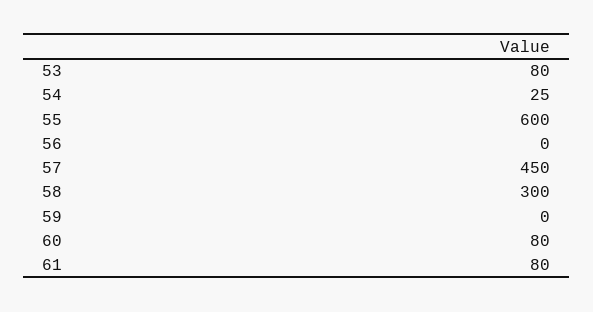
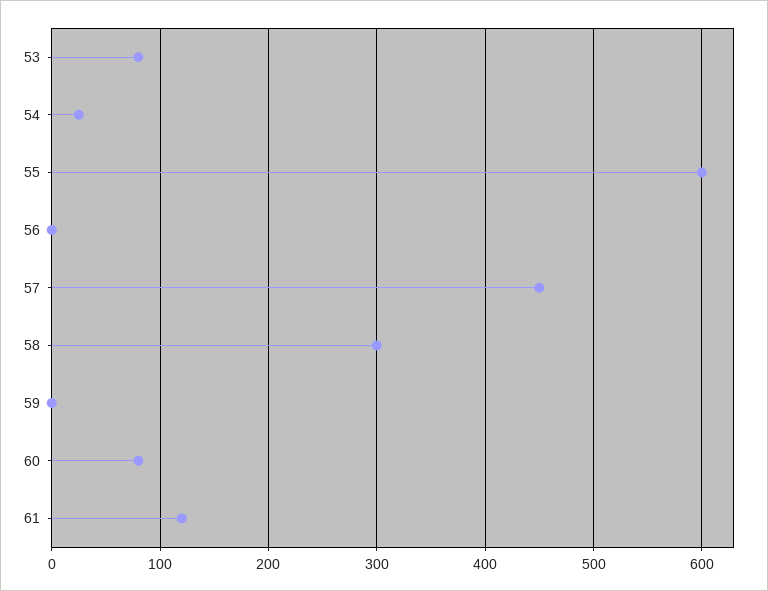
61: 80 -> 120

